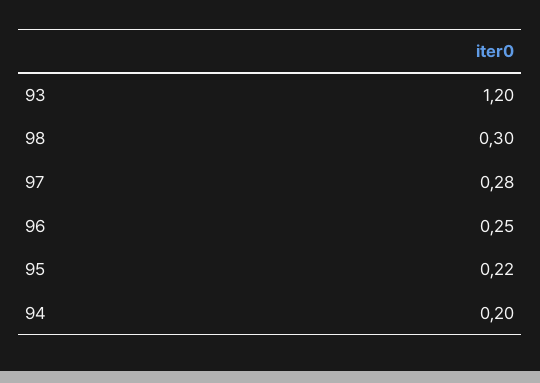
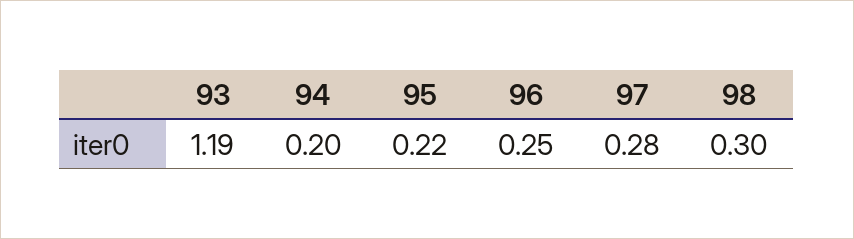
93: 1.2 -> 1.19

